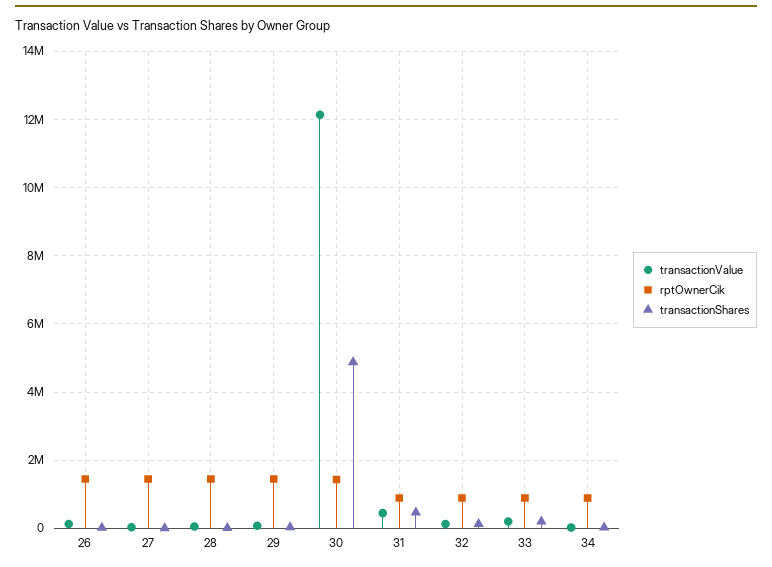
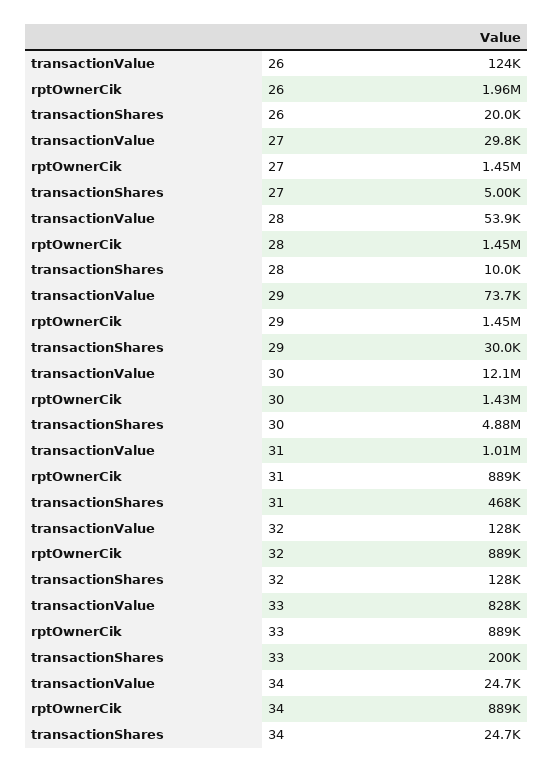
rptOwnerCik, 26: 1400000 -> 1960000
transactionValue, 31: 400000 -> 1010000
transactionValue, 33: 200000 -> 828000

